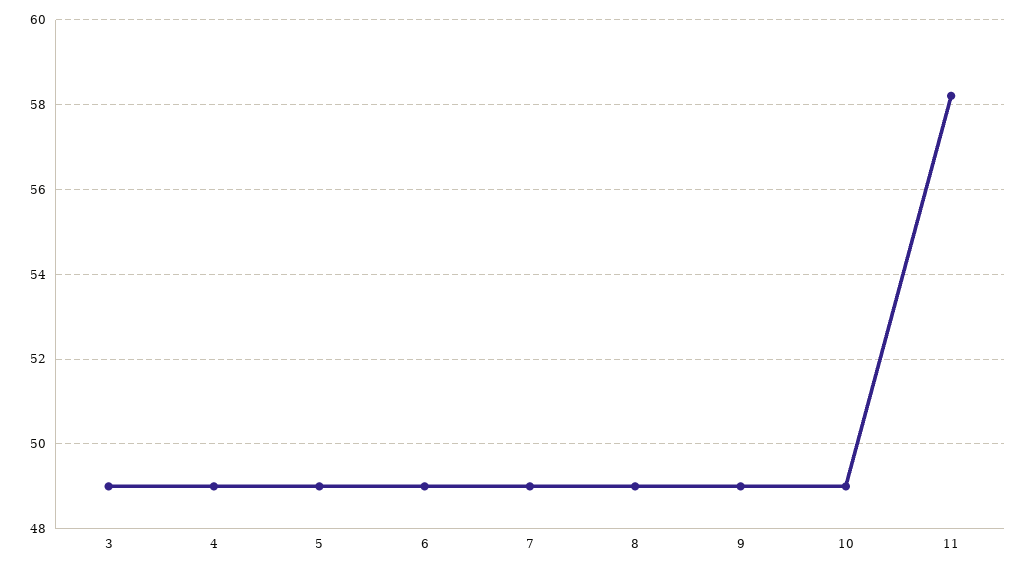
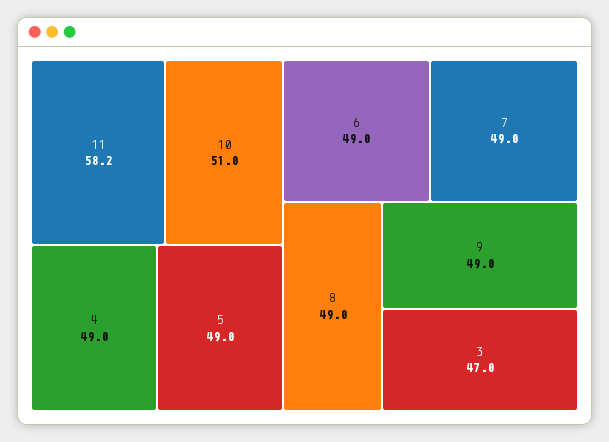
3: 49 -> 47
10: 49 -> 51

